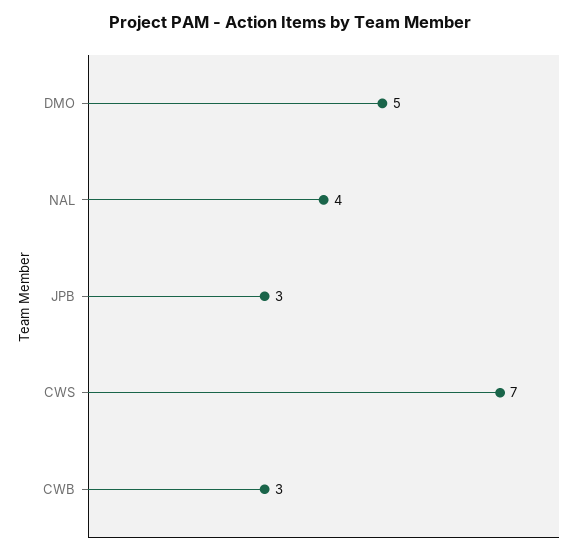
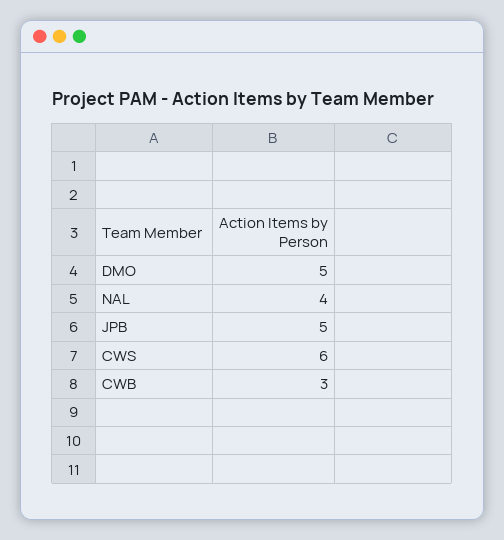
JPB: 3 -> 5
CWS: 7 -> 6

